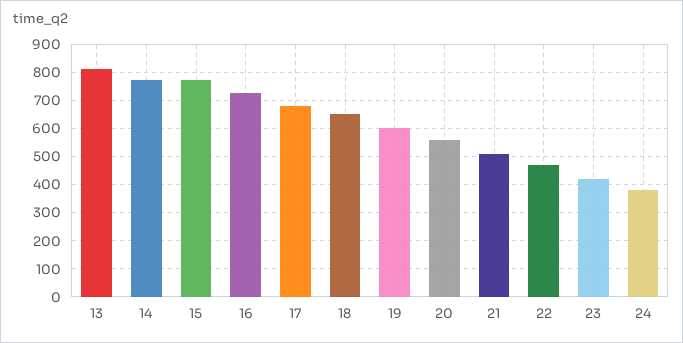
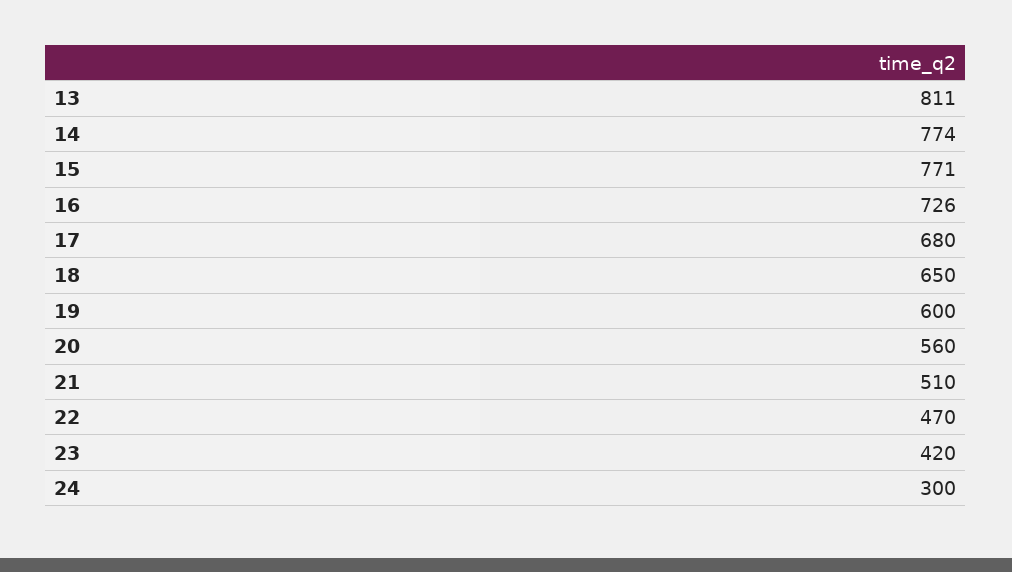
24: 375 -> 300

